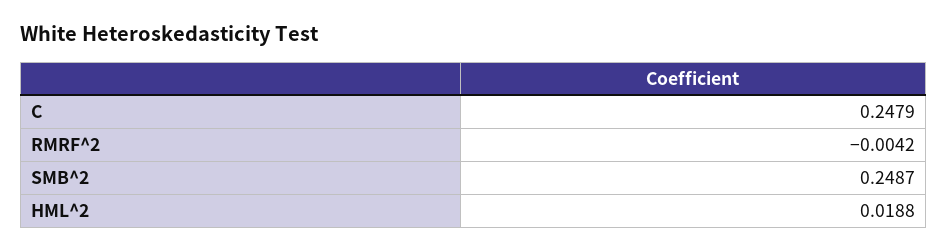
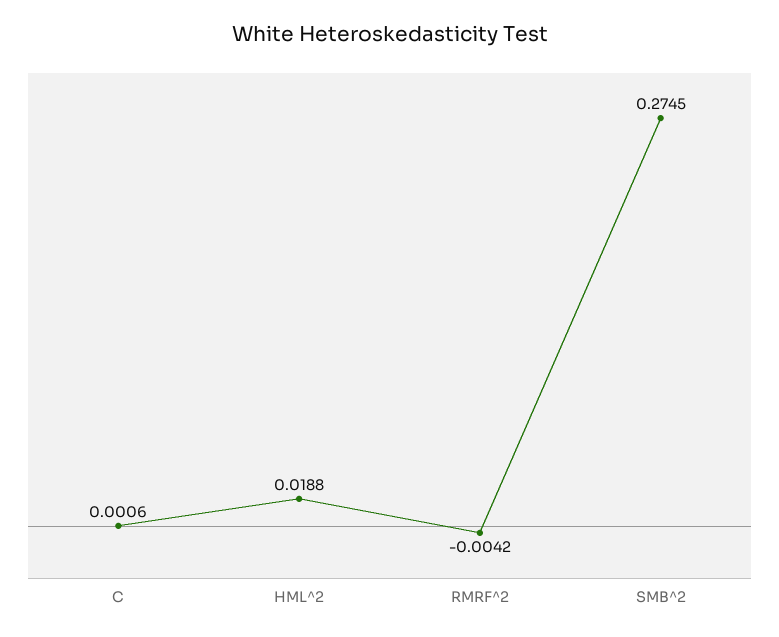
C: 0.2479 -> 0.0006
SMB^2: 0.2487 -> 0.2745

